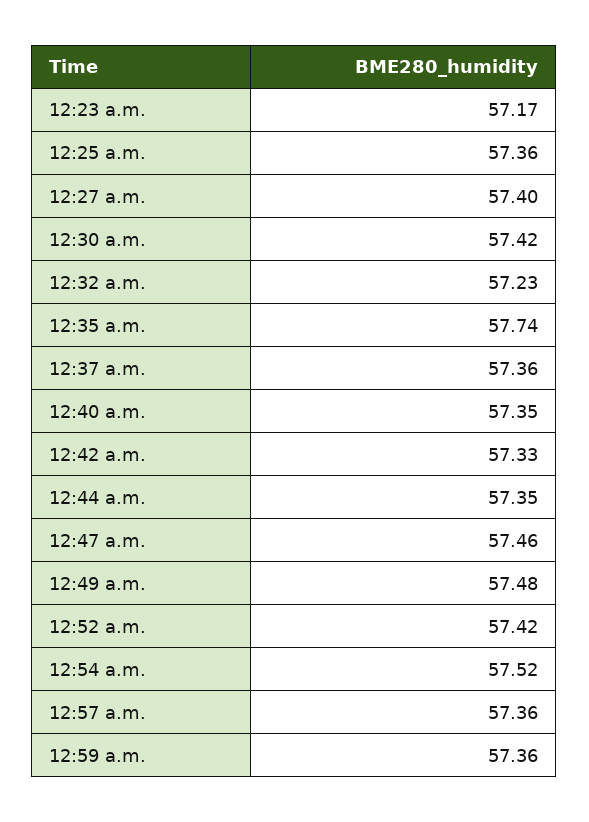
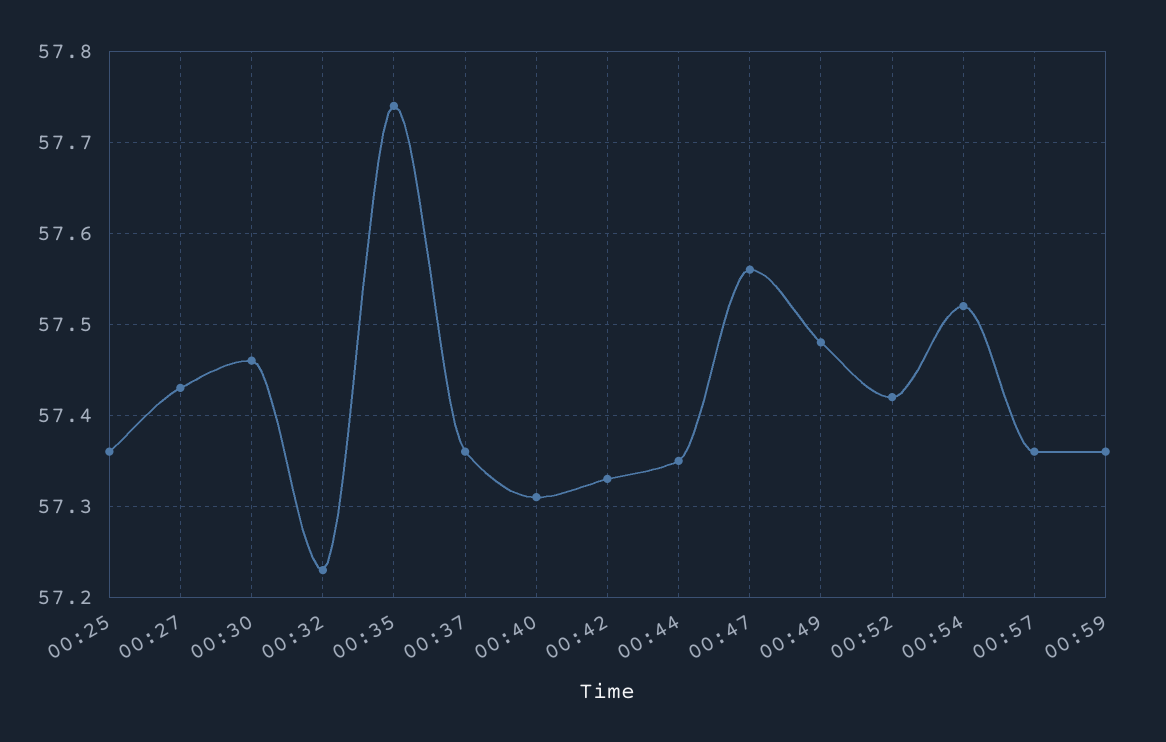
12:23 a.m.: 57.17 -> none
12:27 a.m.: 57.4 -> 57.43
12:30 a.m.: 57.42 -> 57.46
12:40 a.m.: 57.35 -> 57.31
12:47 a.m.: 57.46 -> 57.56

